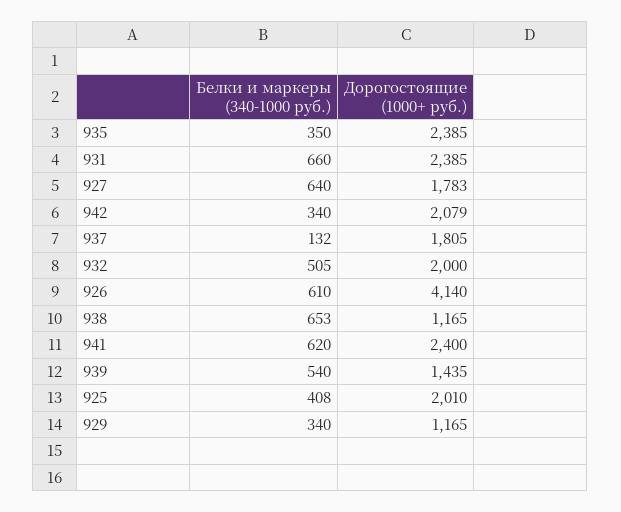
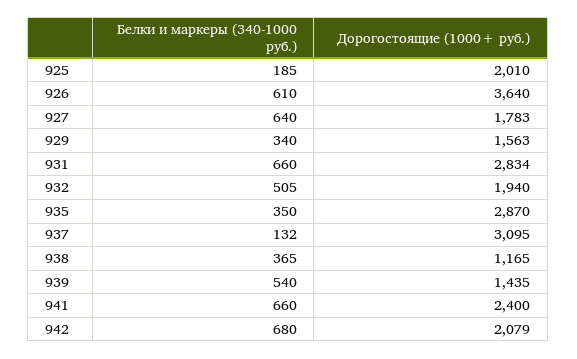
Дорогостоящие (1000+ руб.), 935: 2385 -> 2870
Дорогостоящие (1000+ руб.), 931: 2385 -> 2834
Белки и маркеры (340-1000 руб.), 942: 340 -> 680
Дорогостоящие (1000+ руб.), 937: 1805 -> 3095
Дорогостоящие (1000+ руб.), 932: 2000 -> 1940
Дорогостоящие (1000+ руб.), 926: 4140 -> 3640
Белки и маркеры (340-1000 руб.), 938: 653 -> 365
Белки и маркеры (340-1000 руб.), 941: 620 -> 660
Белки и маркеры (340-1000 руб.), 925: 408 -> 185
Дорогостоящие (1000+ руб.), 929: 1165 -> 1563

